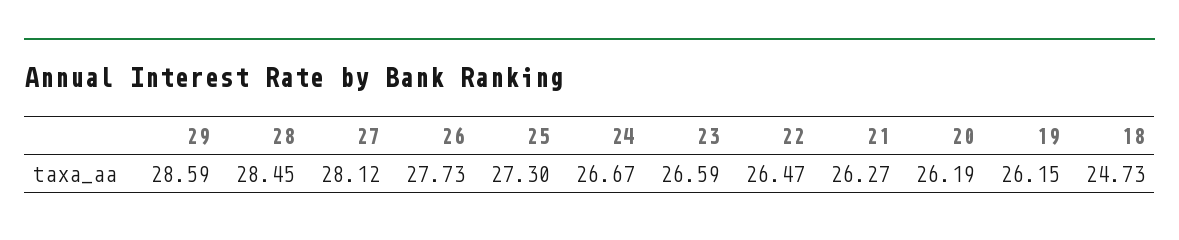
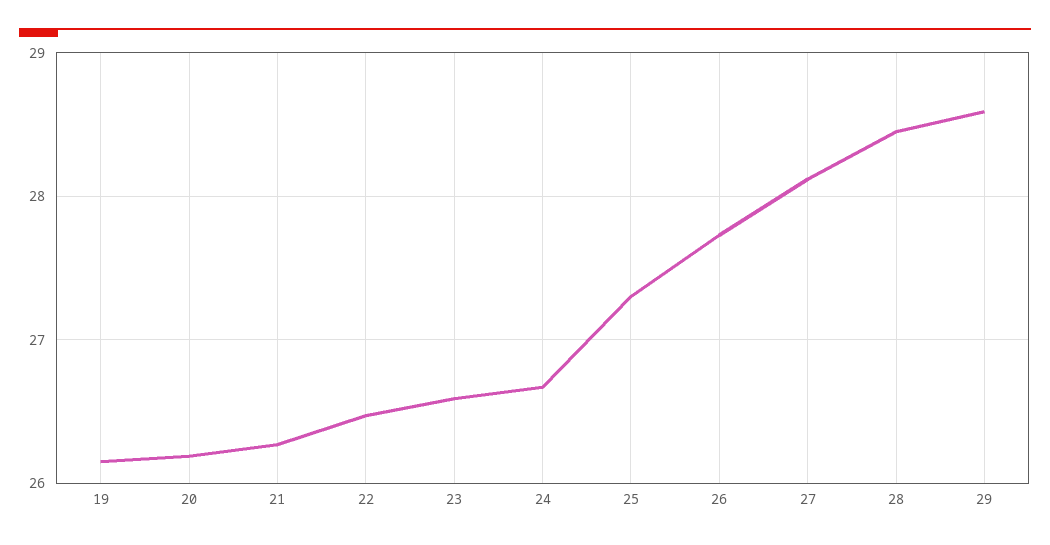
18: 24.73 -> none

